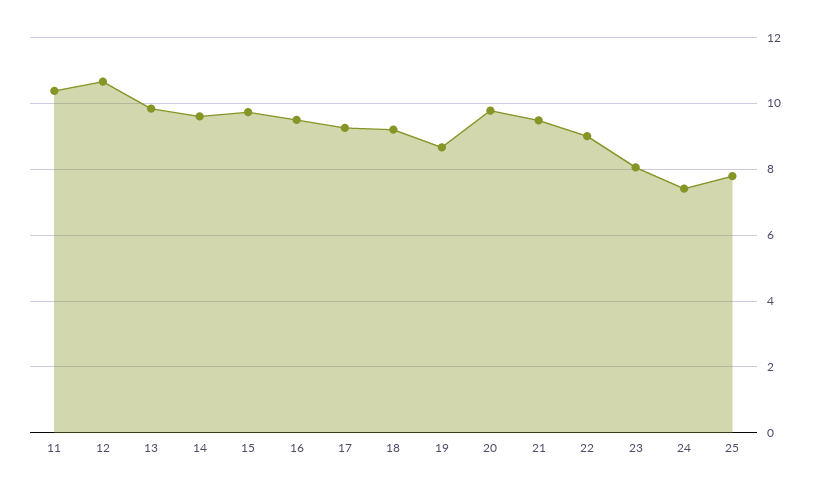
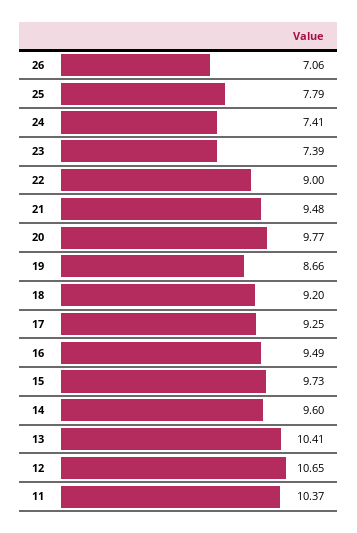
13: 9.8 -> 10.41
23: 8 -> 7.39
26: none -> 7.06

